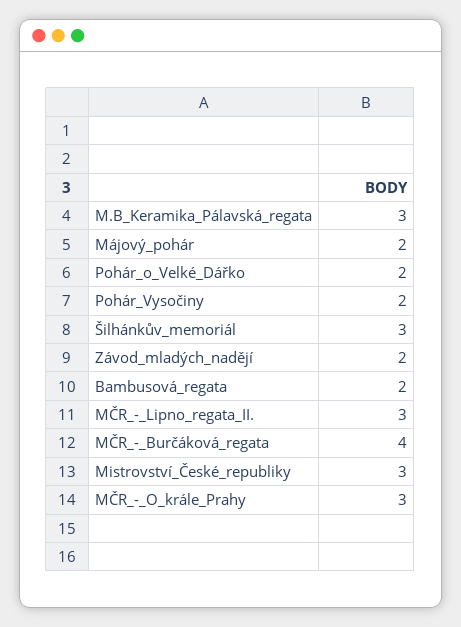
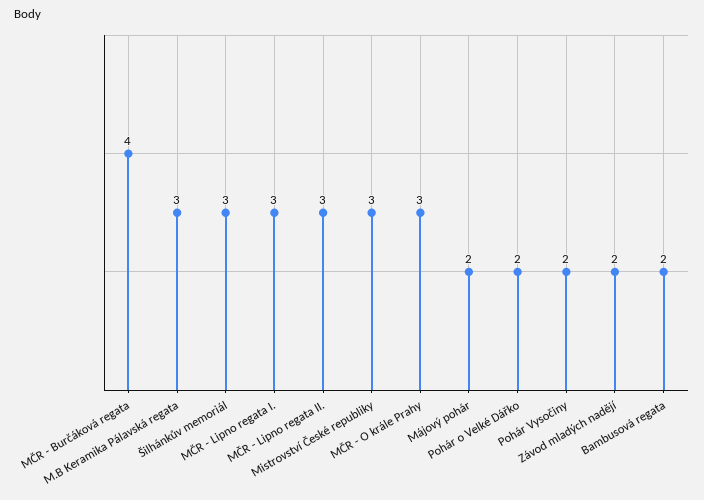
MČR - Lipno regata I.: none -> 3

